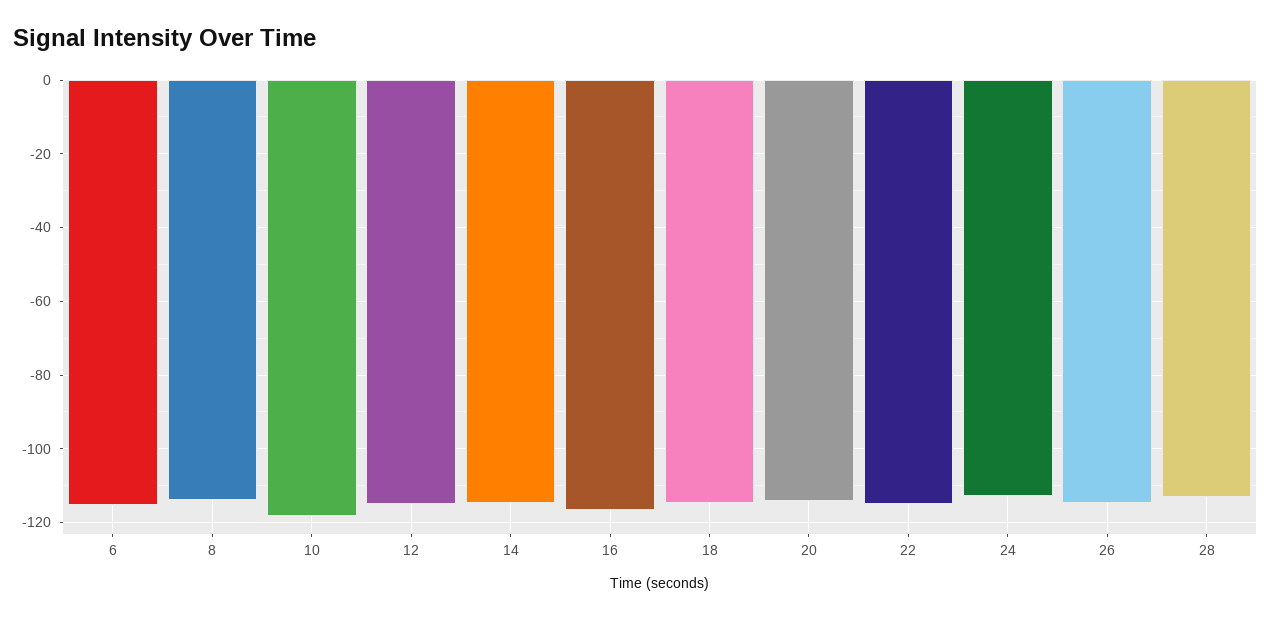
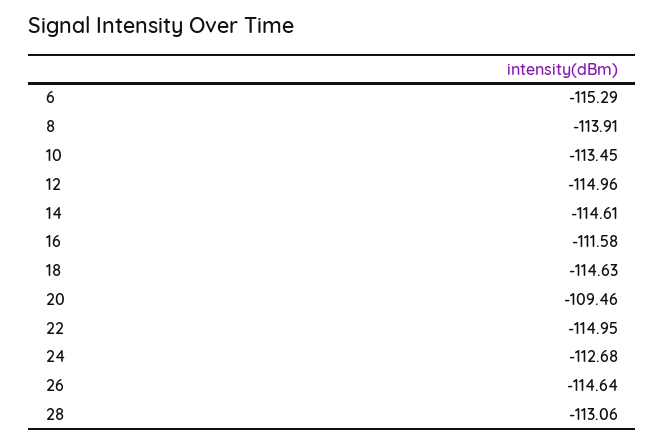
10: -118 -> -113.45
16: -116 -> -111.58
20: -114 -> -109.46

